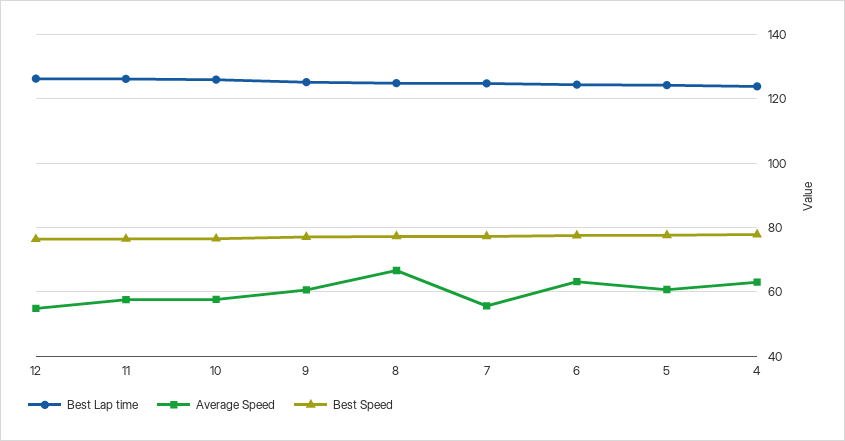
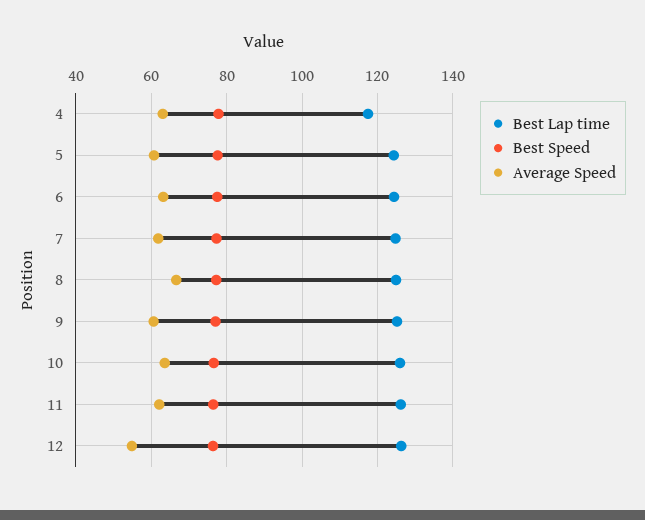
Average Speed, 11: 58 -> 62
Average Speed, 10: 58 -> 64
Average Speed, 7: 56 -> 62
Best Lap time, 4: 124 -> 118

